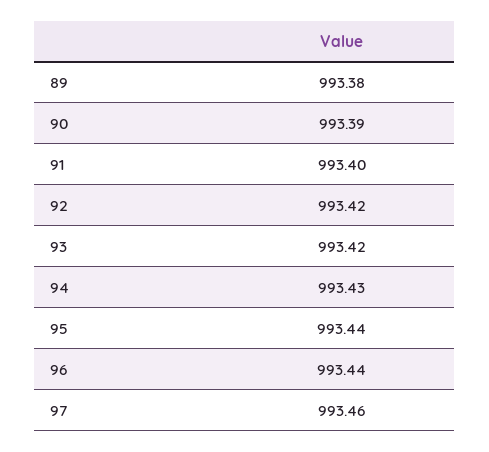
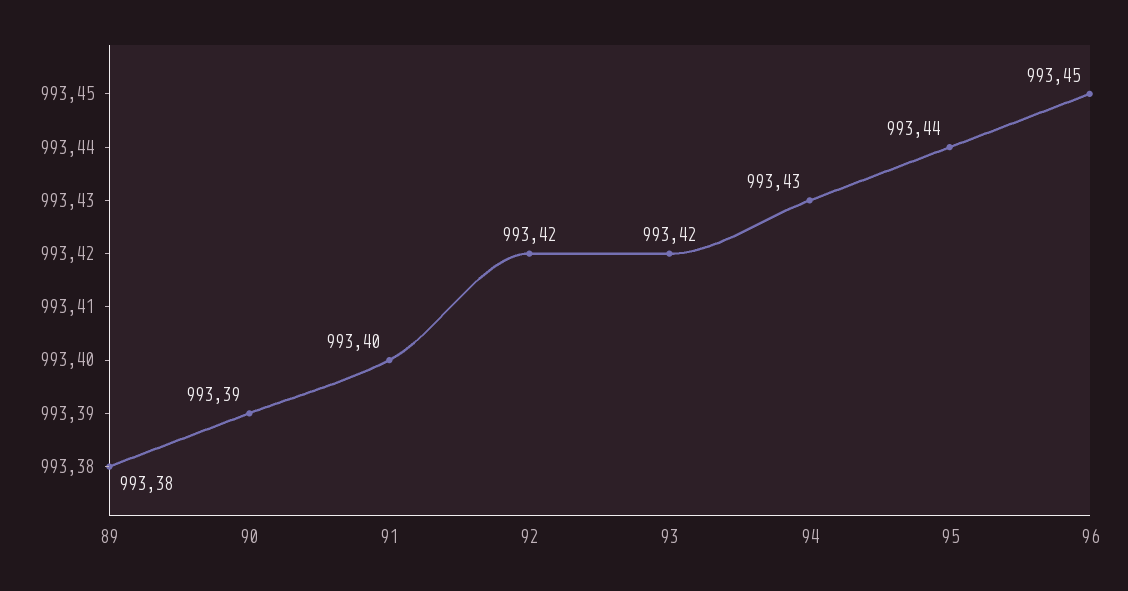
96: 993.44 -> 993.45
97: 993.46 -> none

